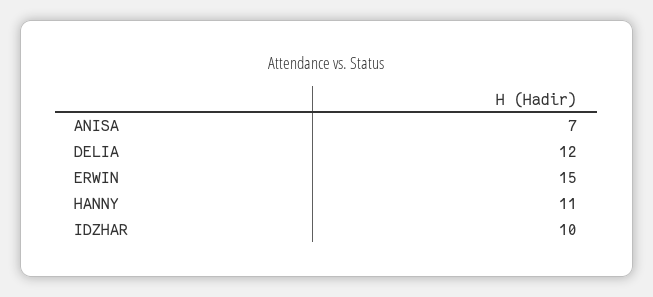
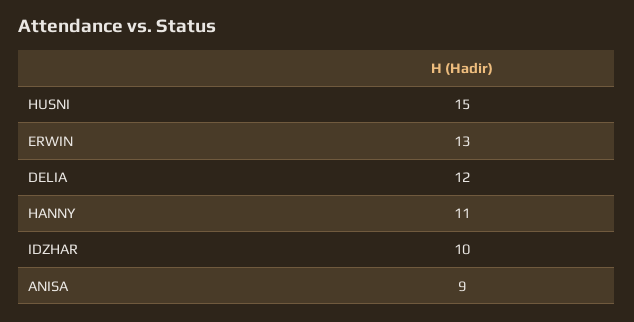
ANISA: 7 -> 9
ERWIN: 15 -> 13
HUSNI: none -> 15

